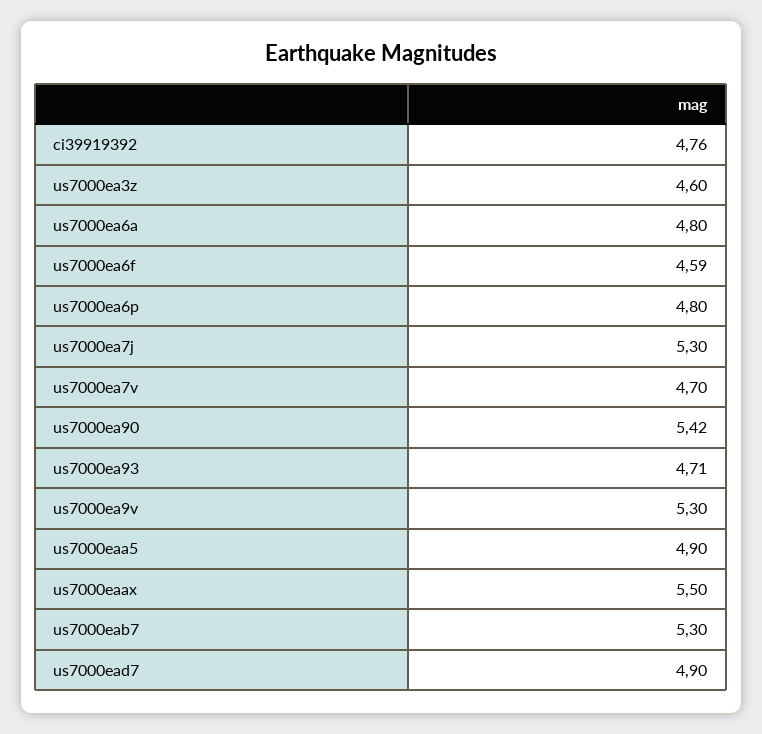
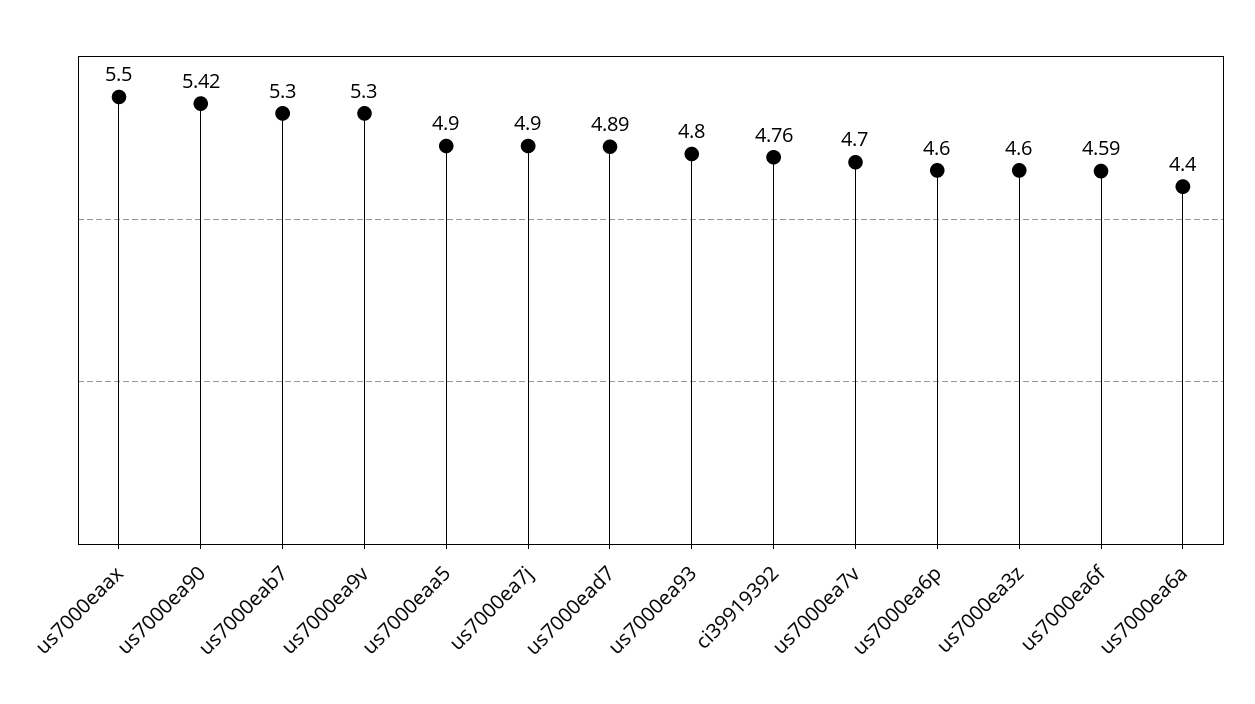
us7000ea6a: 4.8 -> 4.4
us7000ea6p: 4.8 -> 4.6
us7000ea7j: 5.3 -> 4.9
us7000ea93: 4.71 -> 4.8
us7000ead7: 4.9 -> 4.89

